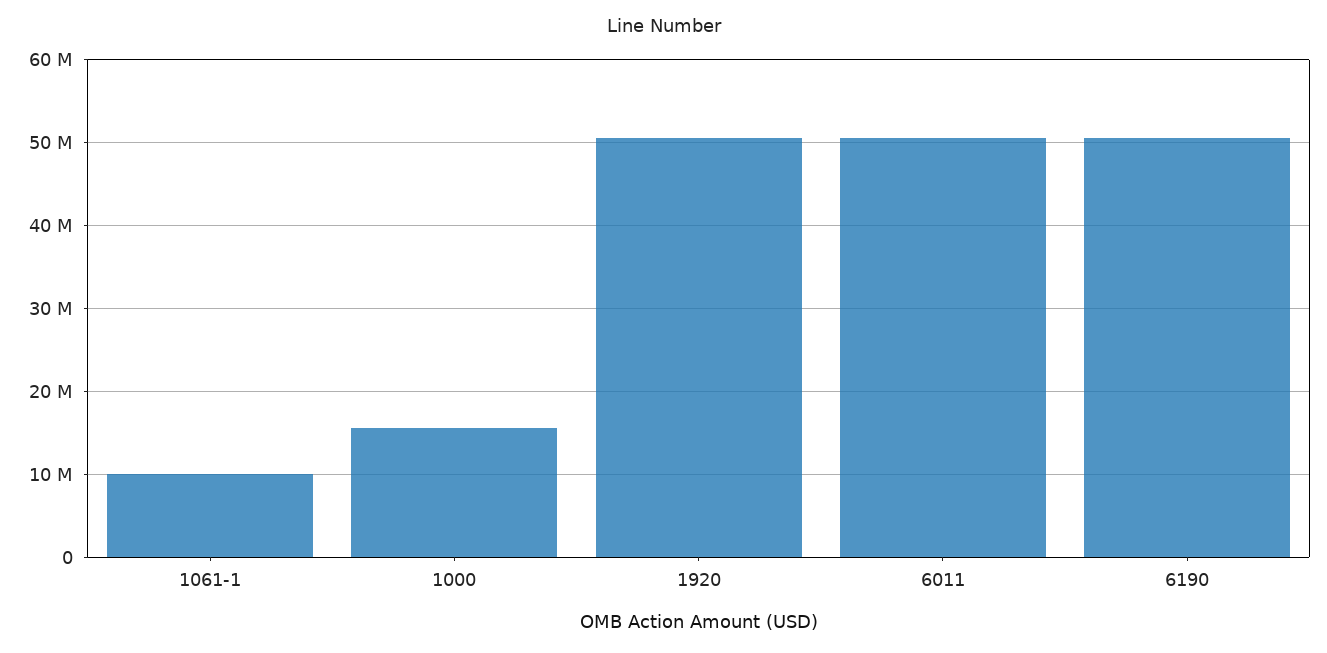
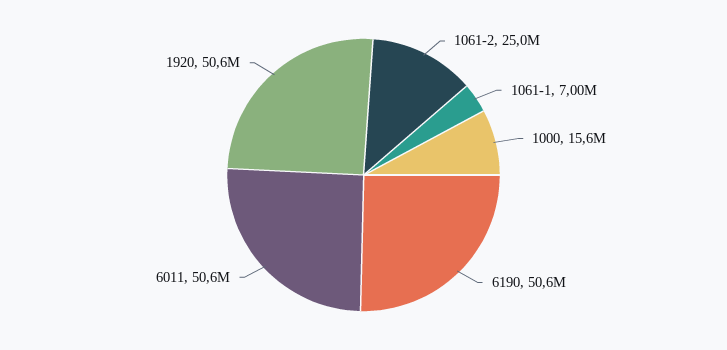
1061-1: 10000000 -> 7000000
1061-2: none -> 25000000

